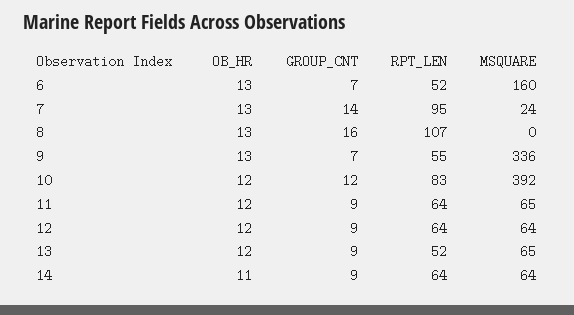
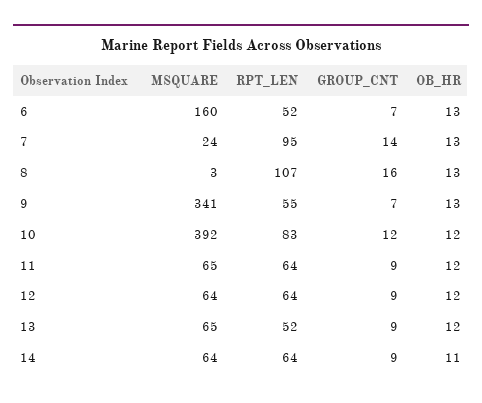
MSQUARE, 8: 0 -> 3
MSQUARE, 9: 336 -> 341

